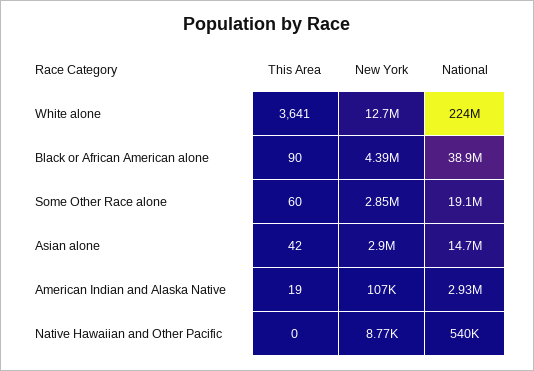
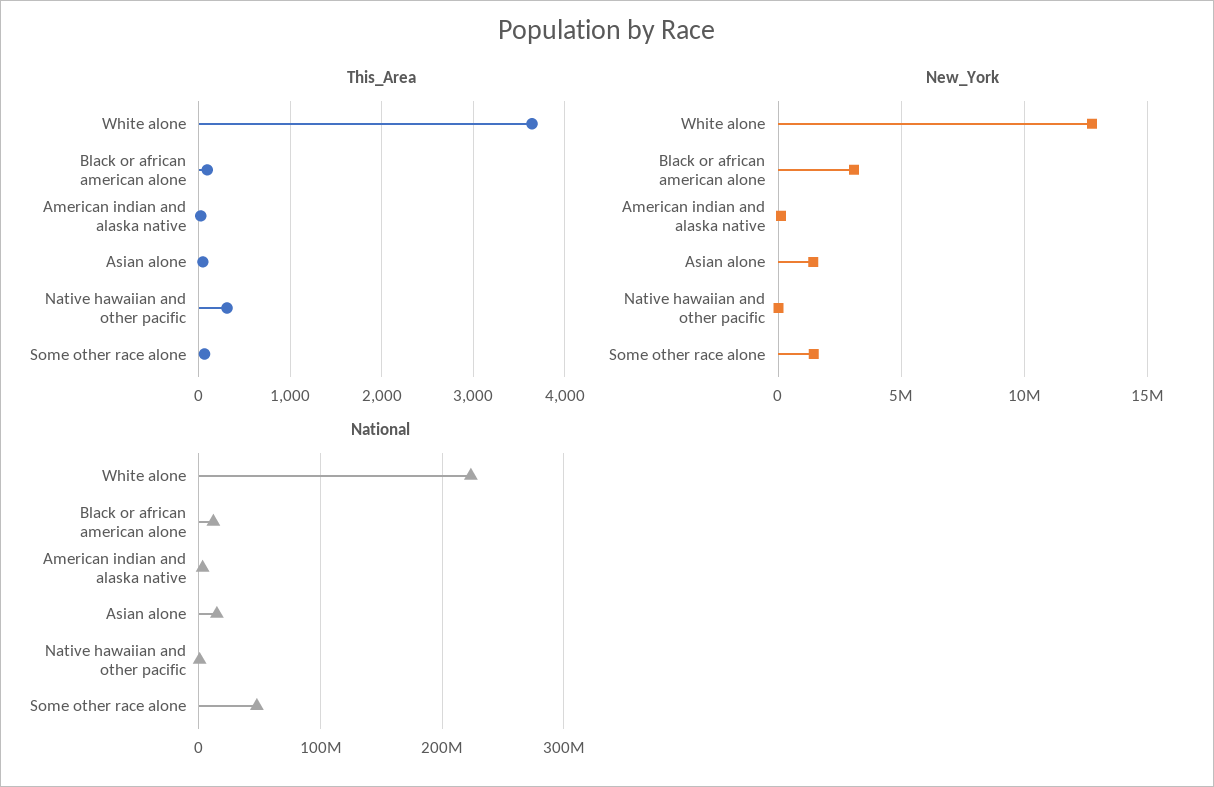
New York, Black or African American alone: 4390000 -> 3000000
National, Black or African American alone: 38900000 -> 10000000
New York, Some Other Race alone: 2850000 -> 1500000
National, Some Other Race alone: 19100000 -> 50000000
New York, Asian alone: 2900000 -> 1500000
This Area, Native Hawaiian and Other Pacific: 0 -> 300

